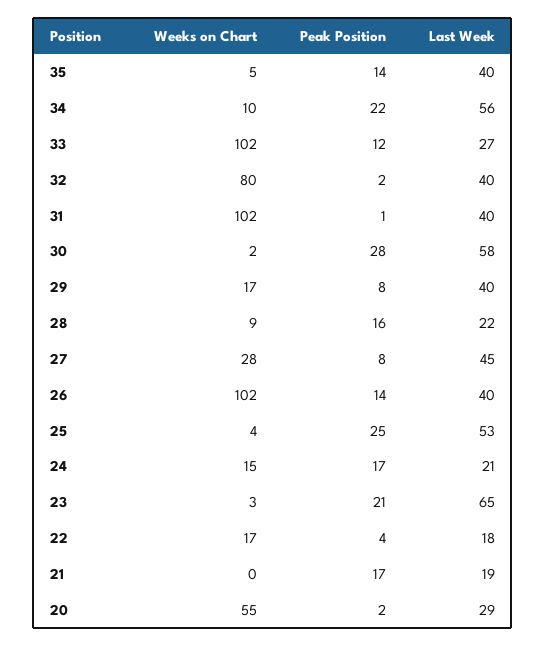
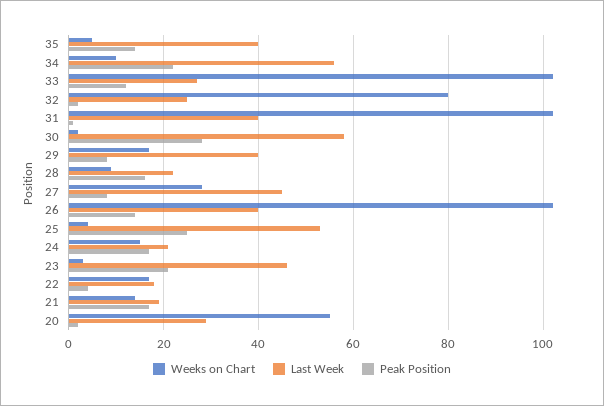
Last Week, 32: 40 -> 25
Last Week, 23: 65 -> 45
Weeks on Chart, 21: 0 -> 15

